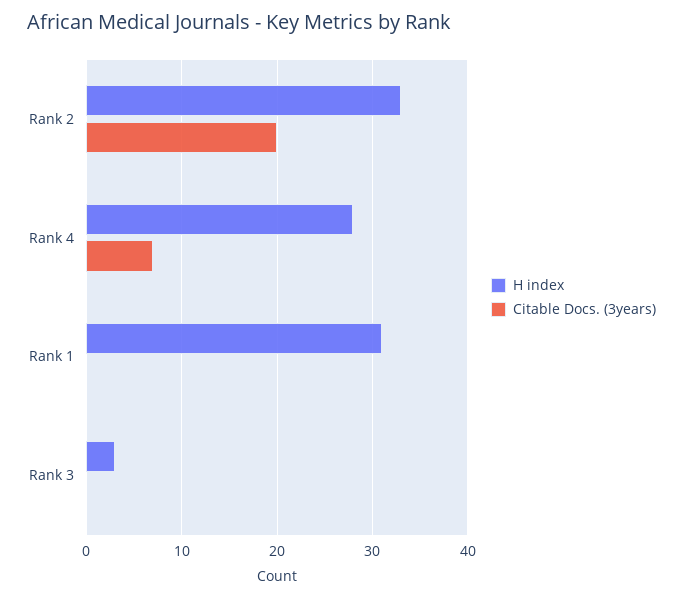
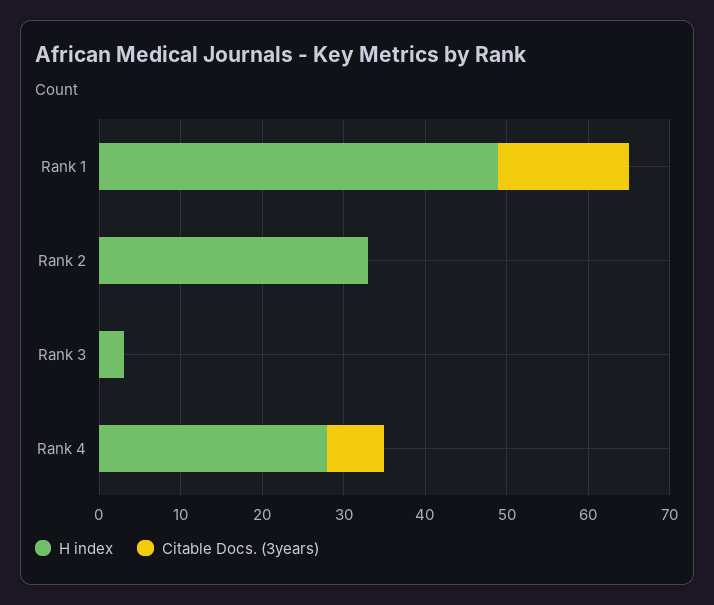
Citable Docs. (3years), Rank 2: 20 -> 0
H index, Rank 1: 31 -> 49
Citable Docs. (3years), Rank 1: 0 -> 16

